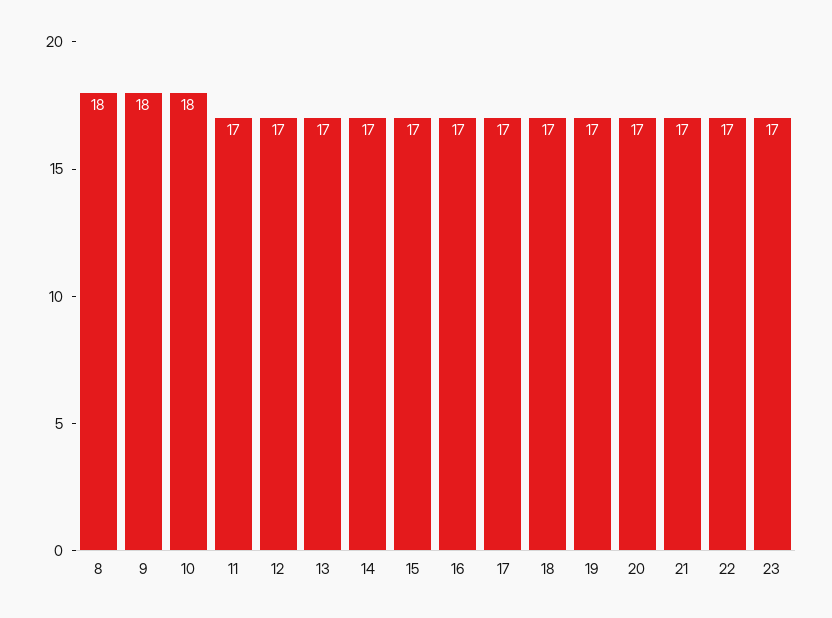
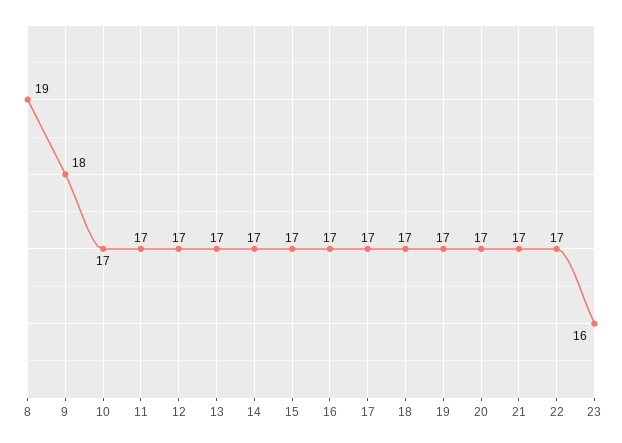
8: 18 -> 19
10: 18 -> 17
23: 17 -> 16

